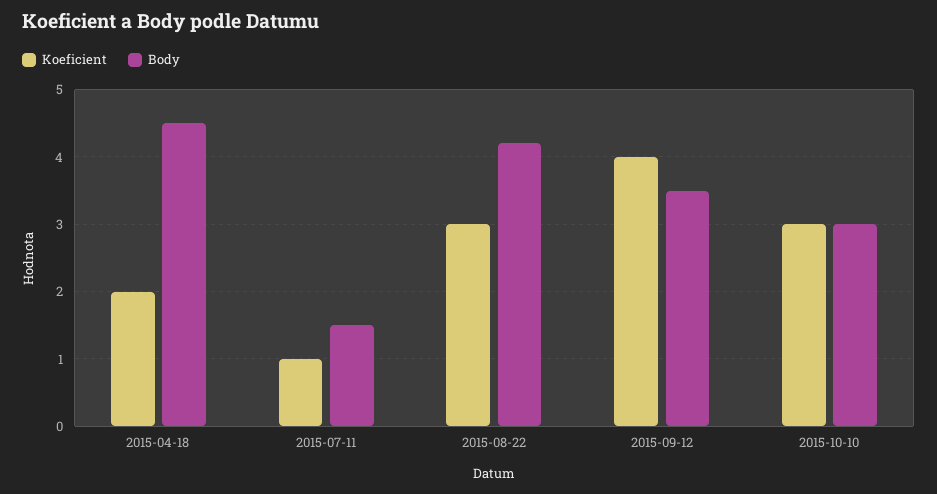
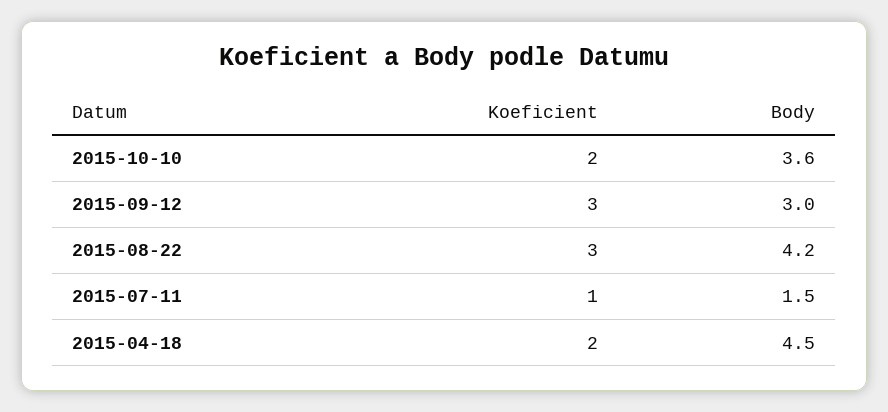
Koeficient, 2015-09-12: 4 -> 3
Body, 2015-09-12: 3.5 -> 3
Koeficient, 2015-10-10: 3 -> 2
Body, 2015-10-10: 3 -> 3.6

